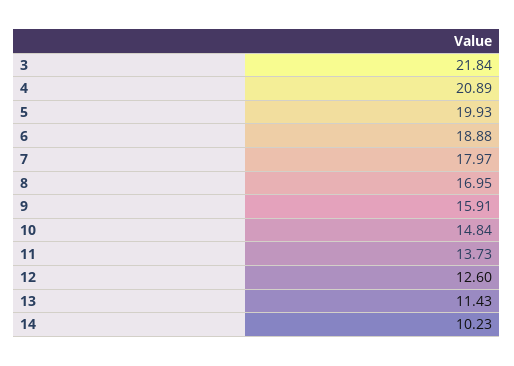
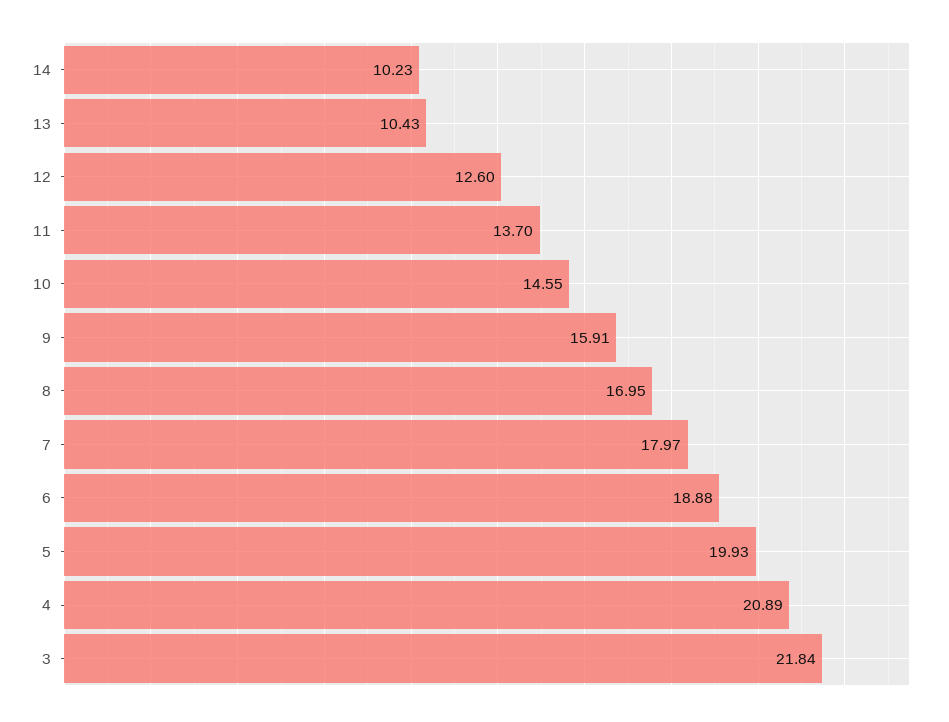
10: 14.84 -> 14.55
11: 13.73 -> 13.7
13: 11.43 -> 10.43

